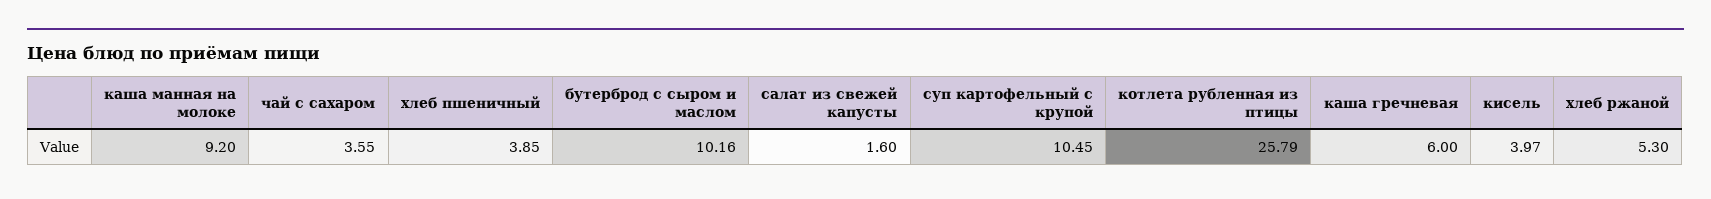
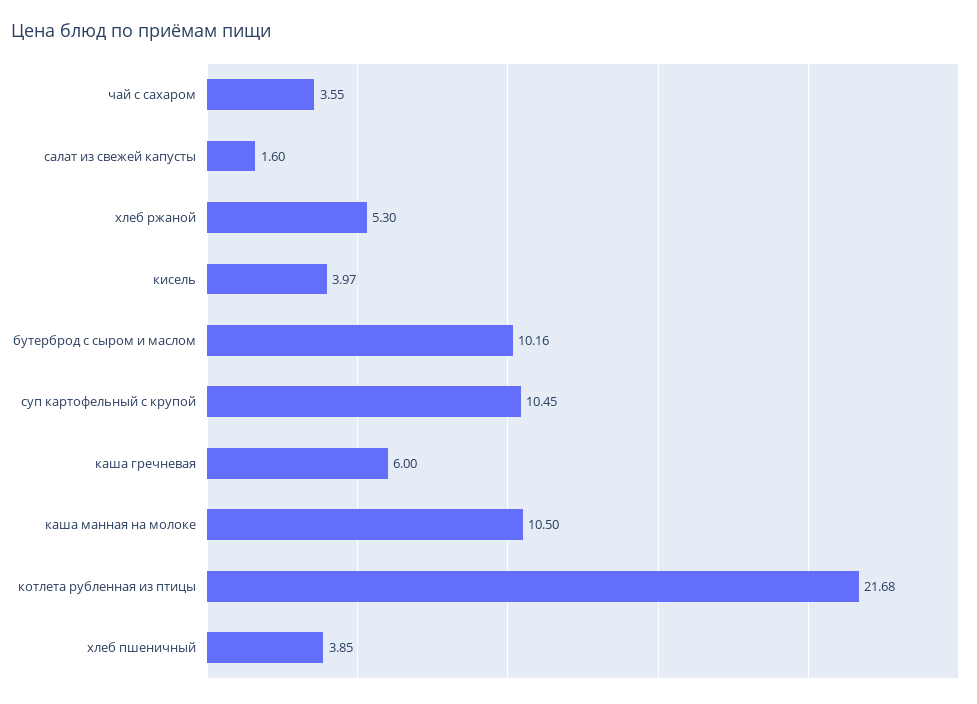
каша манная на молоке: 9.2 -> 10.5
котлета рубленная из птицы: 25.79 -> 21.68

